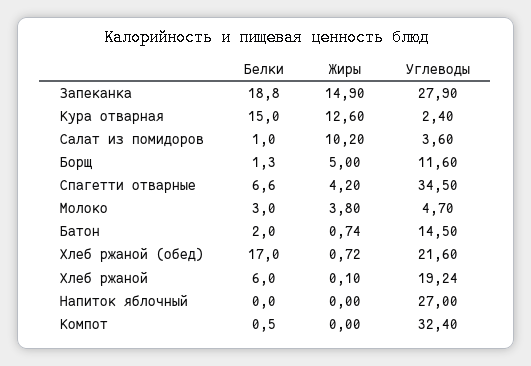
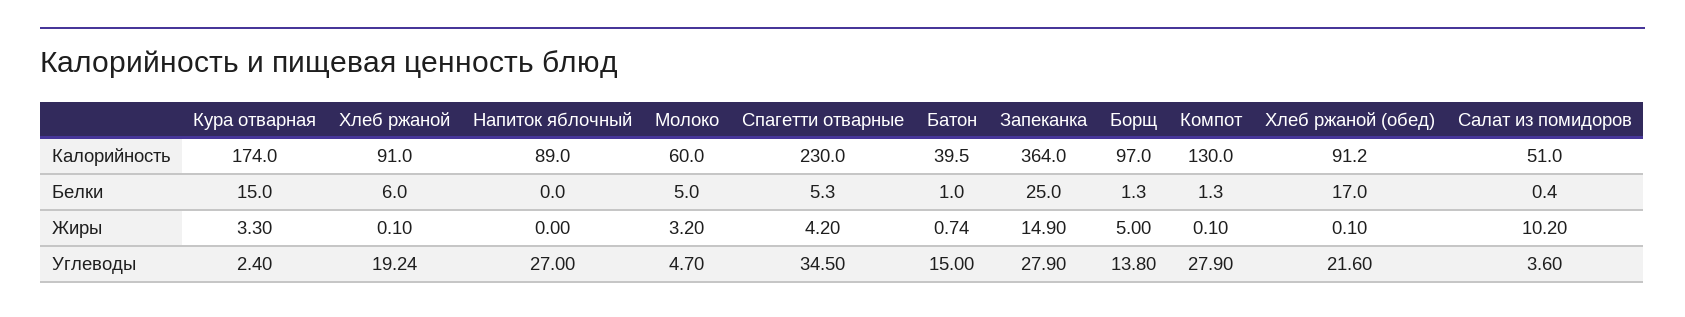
Белки, Запеканка: 18.8 -> 25
Жиры, Кура отварная: 12.6 -> 3.3
Белки, Салат из помидоров: 1 -> 0.4
Углеводы, Борщ: 11.6 -> 13.8
Белки, Спагетти отварные: 6.6 -> 5.3
Белки, Молоко: 3 -> 5
Жиры, Молоко: 3.8 -> 3.2
Белки, Батон: 2 -> 1
Углеводы, Батон: 14.5 -> 15
Жиры, Хлеб ржаной (обед): 0.72 -> 0.1
Белки, Компот: 0.5 -> 1.3
Жиры, Компот: 0 -> 0.1
Углеводы, Компот: 32.4 -> 27.9
Калорийность, Кура отварная: none -> 174
Калорийность, Хлеб ржаной: none -> 91
Калорийность, Напиток яблочный: none -> 89
Калорийность, Молоко: none -> 60
Калорийность, Спагетти отварные: none -> 230
Калорийность, Батон: none -> 39.5
Калорийность, Запеканка: none -> 364
Калорийность, Борщ: none -> 97
Калорийность, Компот: none -> 130
Калорийность, Хлеб ржаной (обед): none -> 91.2
Калорийность, Салат из помидоров: none -> 51

